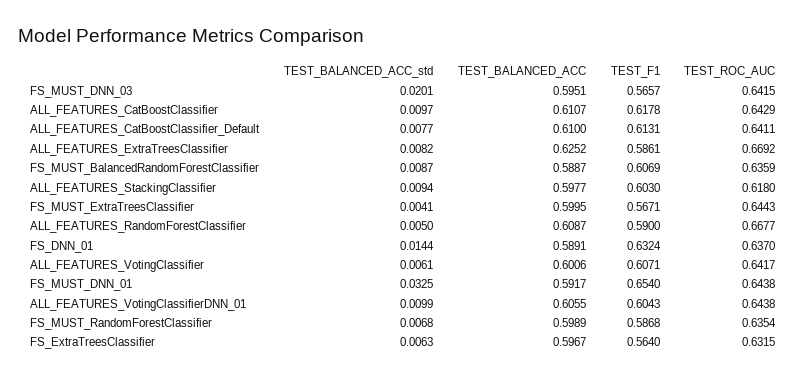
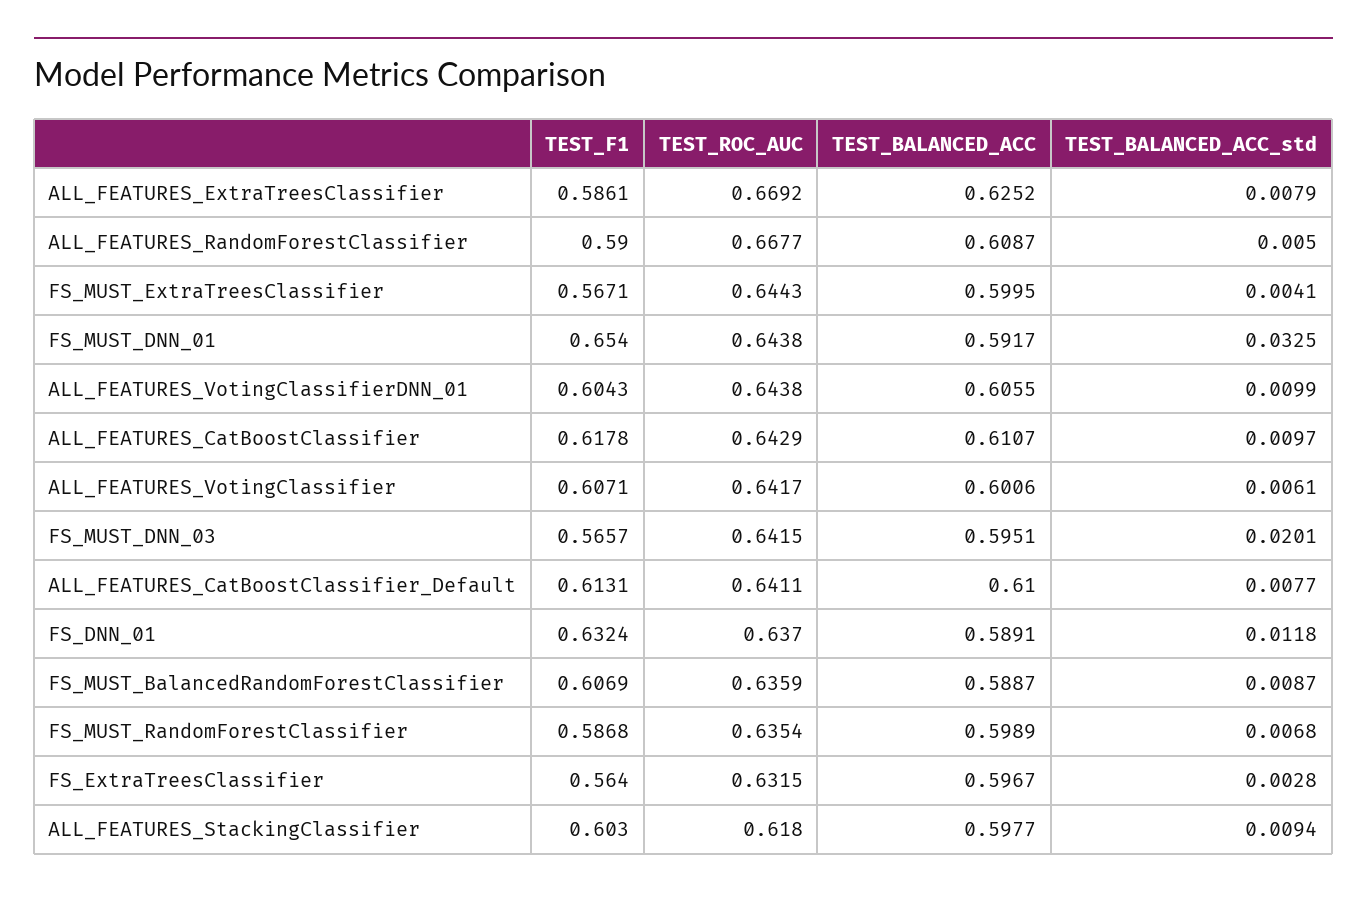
TEST_BALANCED_ACC_std, ALL_FEATURES_ExtraTreesClassifier: 0.0082 -> 0.0079
TEST_BALANCED_ACC_std, FS_DNN_01: 0.0144 -> 0.0118
TEST_BALANCED_ACC_std, FS_ExtraTreesClassifier: 0.0063 -> 0.0028

